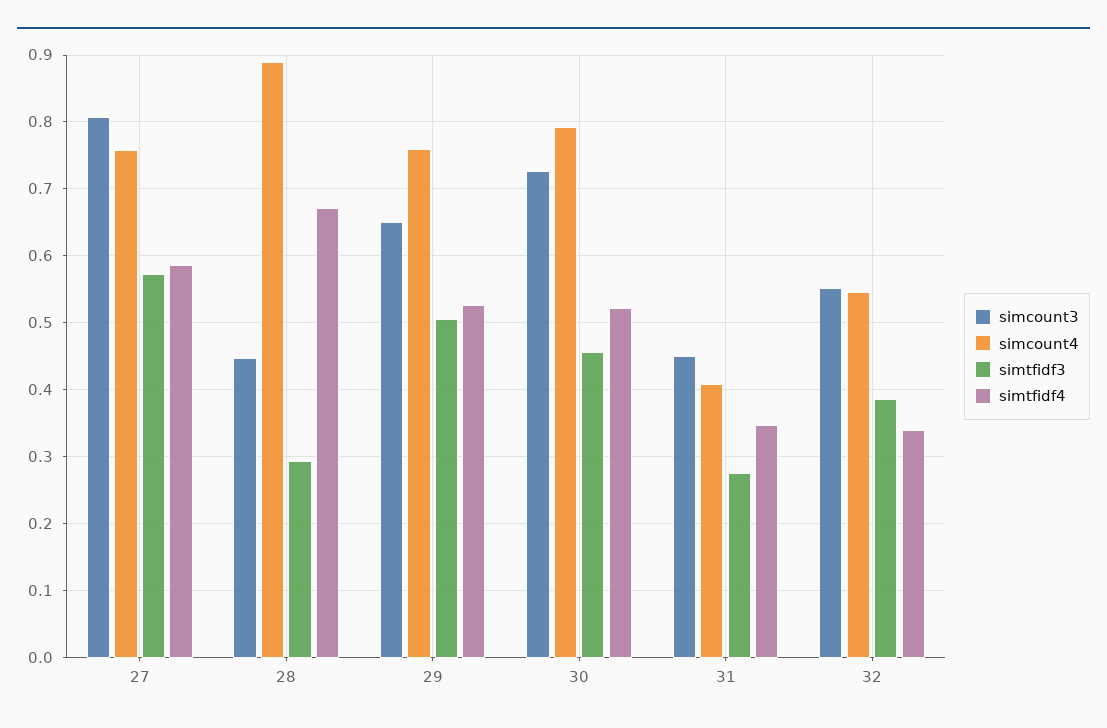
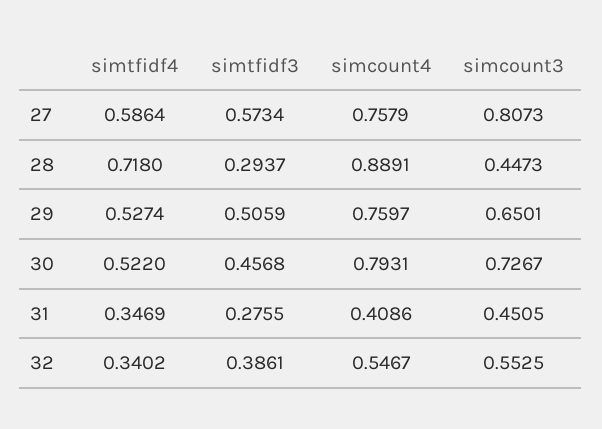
simtfidf4, 28: 0.67 -> 0.718

